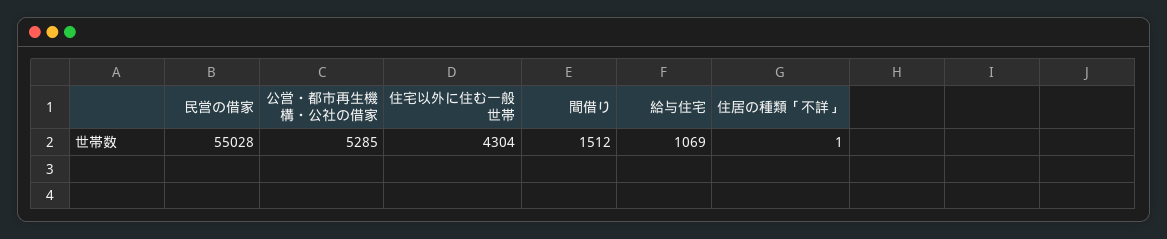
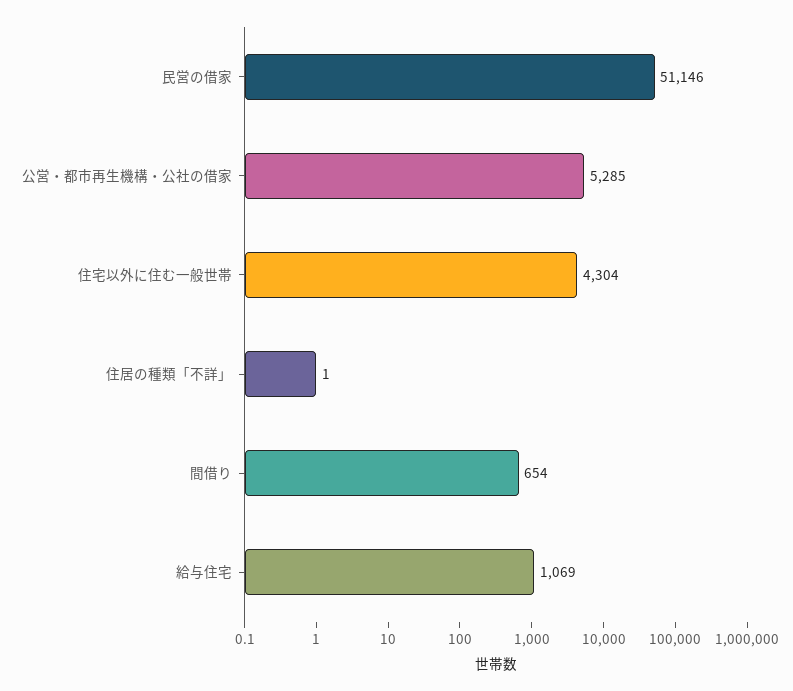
民営の借家: 55028 -> 51146
間借り: 1512 -> 654

